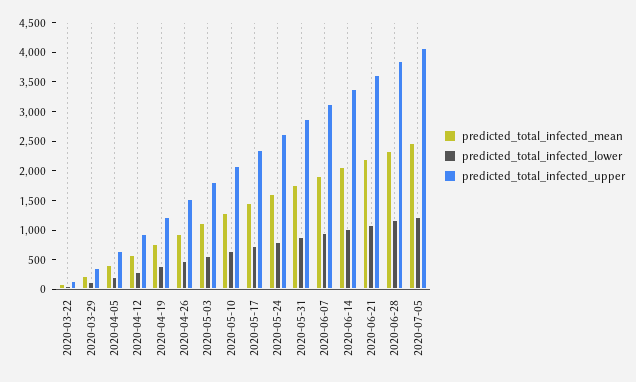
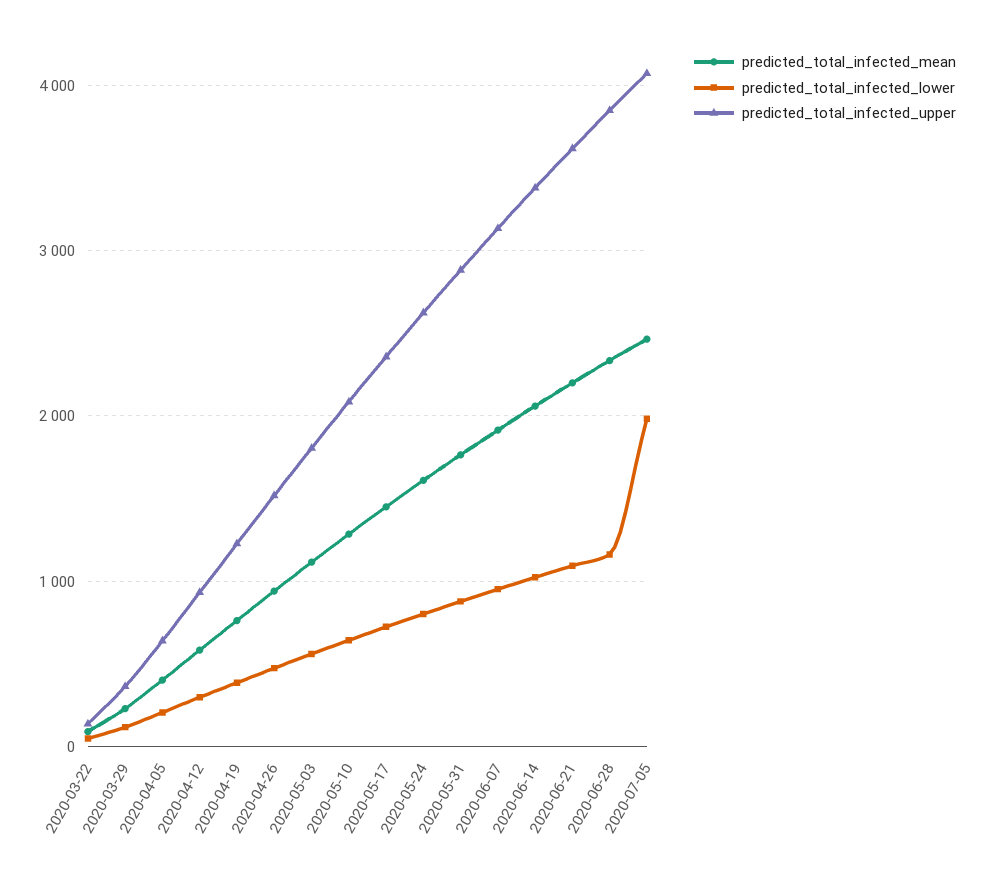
predicted_total_infected_lower, 2020-07-05: 1250 -> 2000

